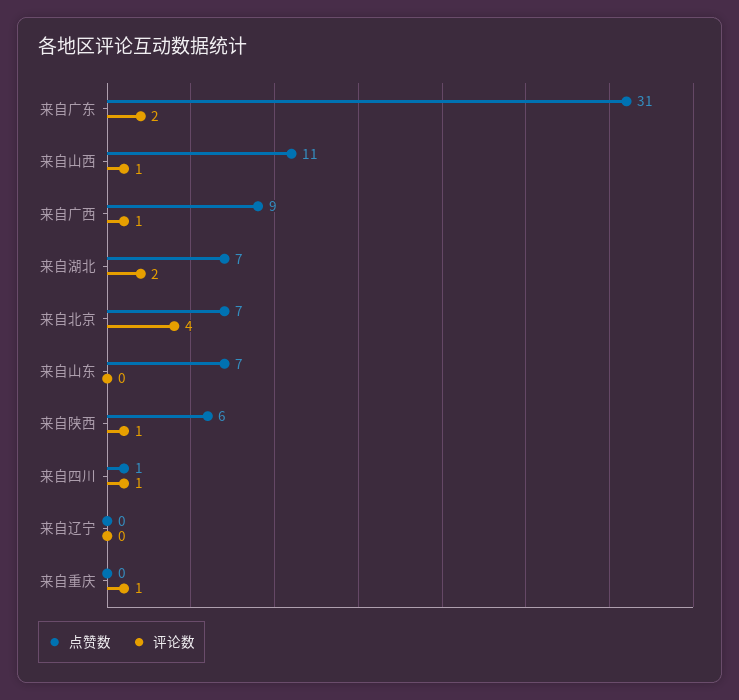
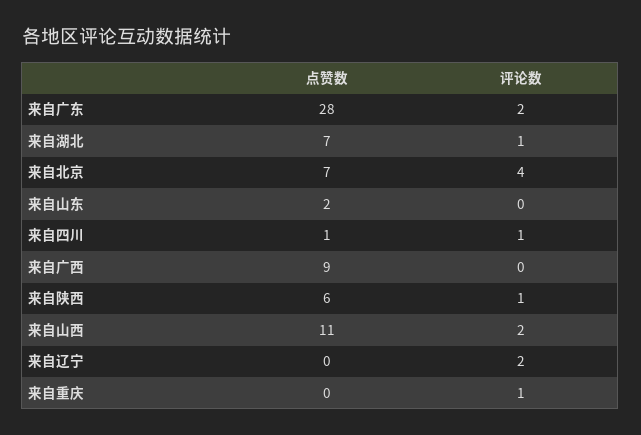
点赞数, 来自广东: 31 -> 28
评论数, 来自山西: 1 -> 2
评论数, 来自广西: 1 -> 0
评论数, 来自湖北: 2 -> 1
点赞数, 来自山东: 7 -> 2
评论数, 来自辽宁: 0 -> 2

